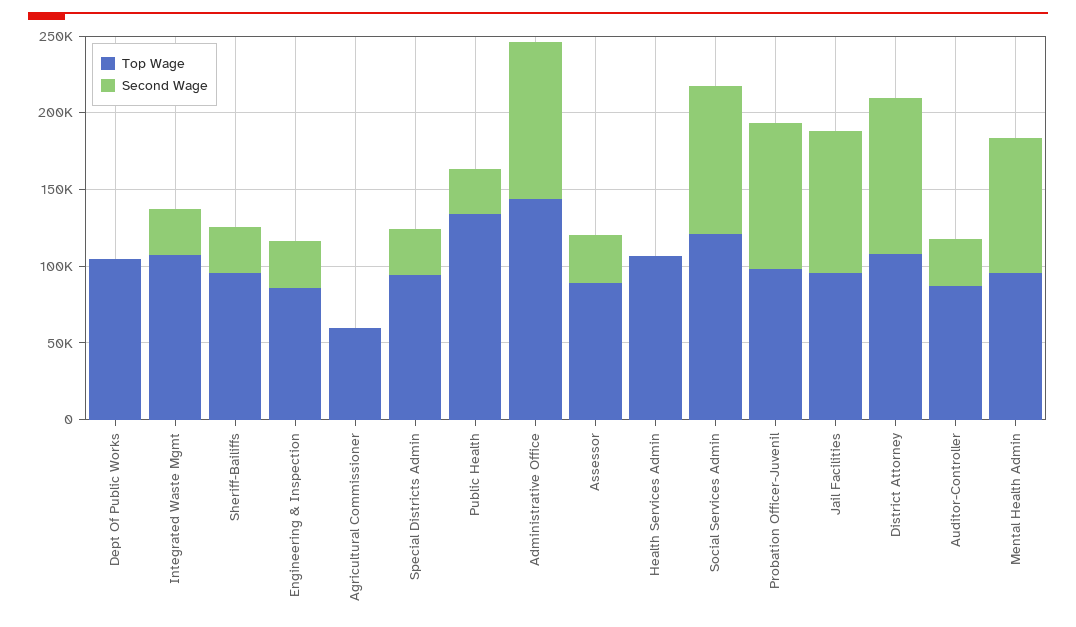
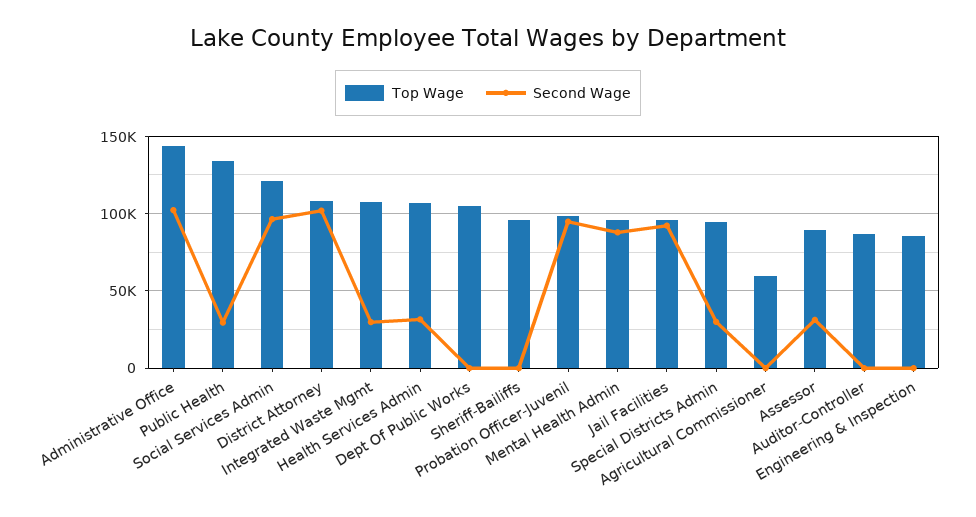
Second Wage, Sheriff-Bailiffs: 30000 -> 0
Second Wage, Engineering & Inspection: 30000 -> 0
Second Wage, Health Services Admin: 0 -> 30000
Second Wage, Auditor-Controller: 30000 -> 0

